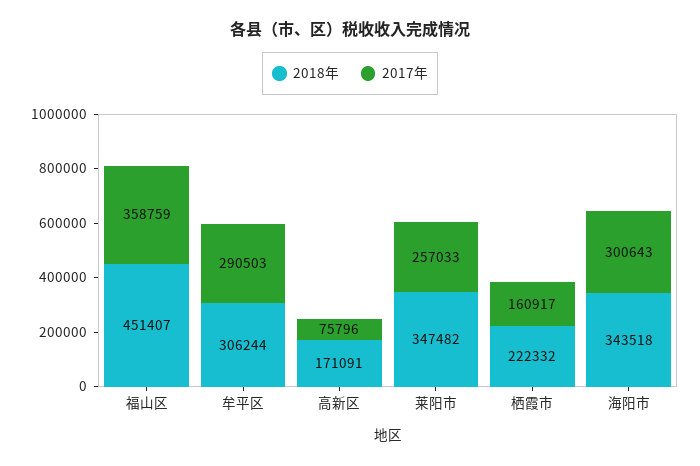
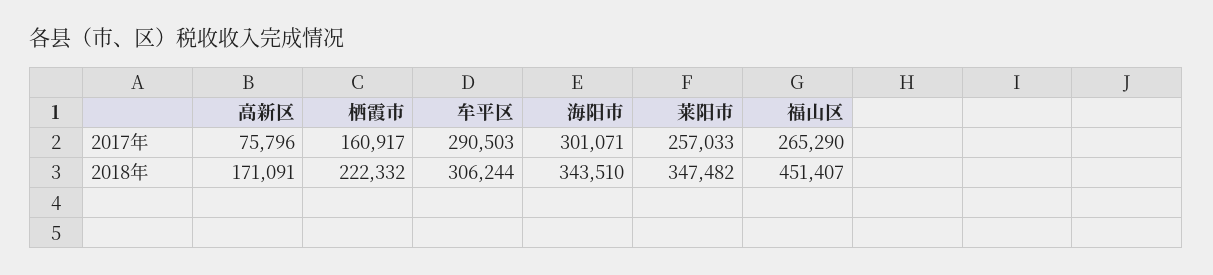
2017年, 福山区: 358759 -> 265290
2018年, 海阳市: 343518 -> 343510
2017年, 海阳市: 300643 -> 301071

